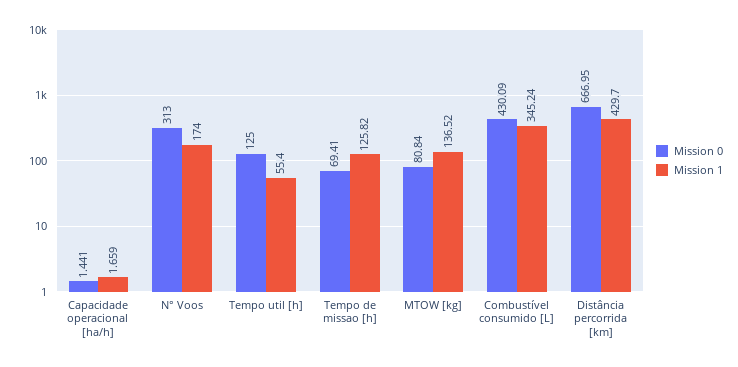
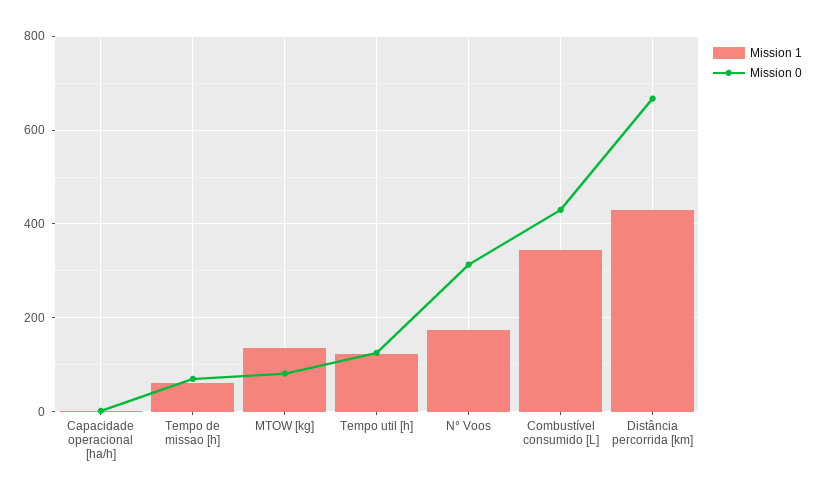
Mission 1, Tempo util [h]: 55.4 -> 120
Mission 1, Tempo de missao [h]: 125.82 -> 60

